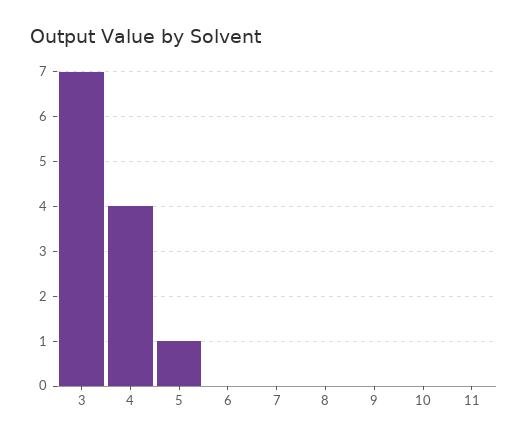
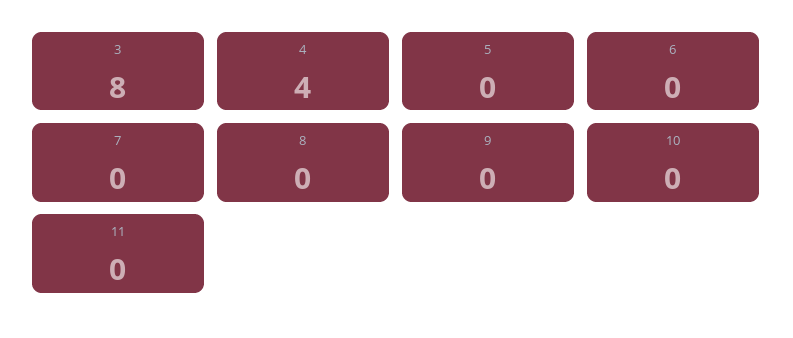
3: 7 -> 8
5: 1 -> 0

